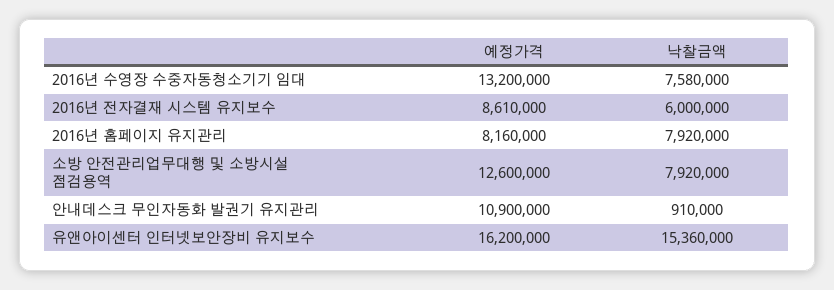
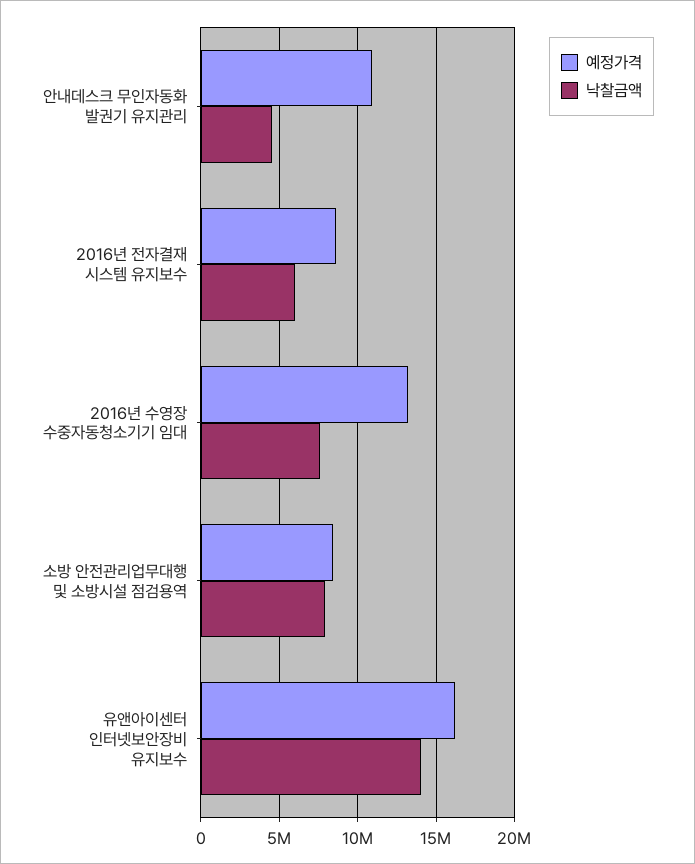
예정가격, 2016년 홈페이지 유지관리: 8160000 -> none
낙찰금액, 2016년 홈페이지 유지관리: 7920000 -> none
예정가격, 소방 안전관리업무대행 및 소방시설 점검용역: 12600000 -> 8500000
낙찰금액, 안내데스크 무인자동화 발권기 유지관리: 910000 -> 4500000
낙찰금액, 유앤아이센터 인터넷보안장비 유지보수: 15360000 -> 14000000

